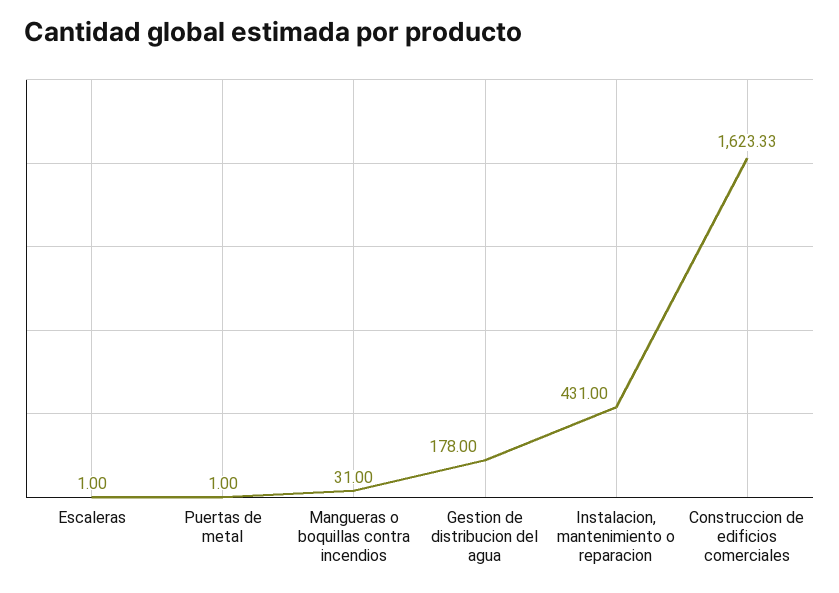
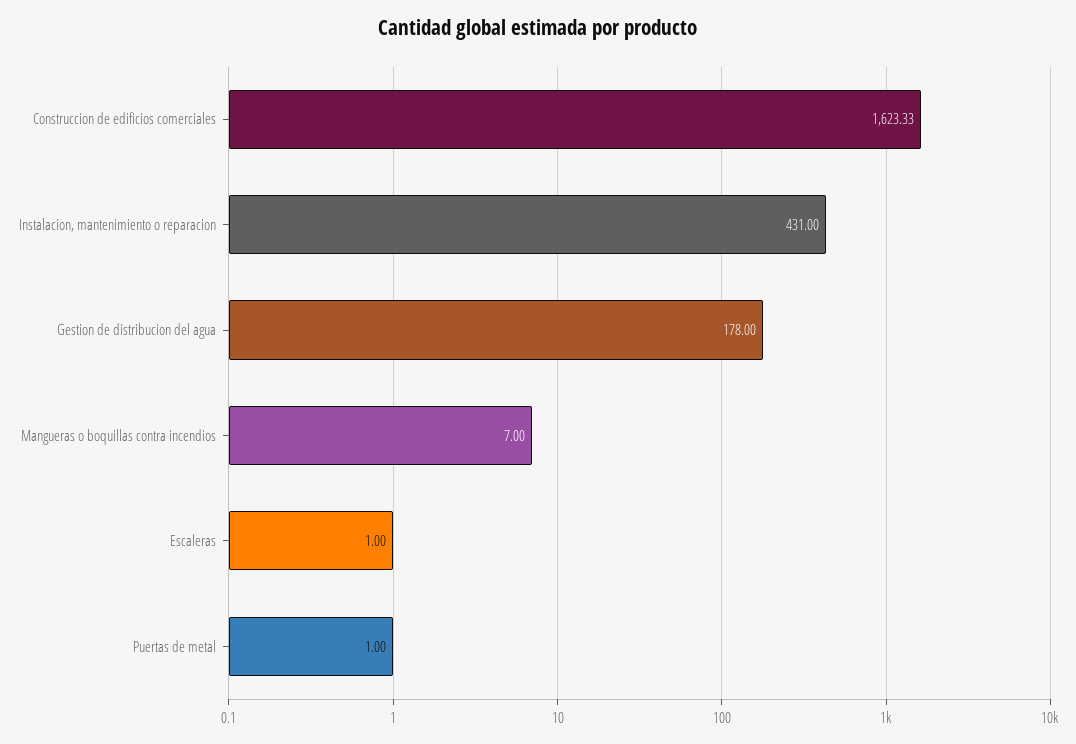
Mangueras o boquillas contra incendios: 31 -> 7

